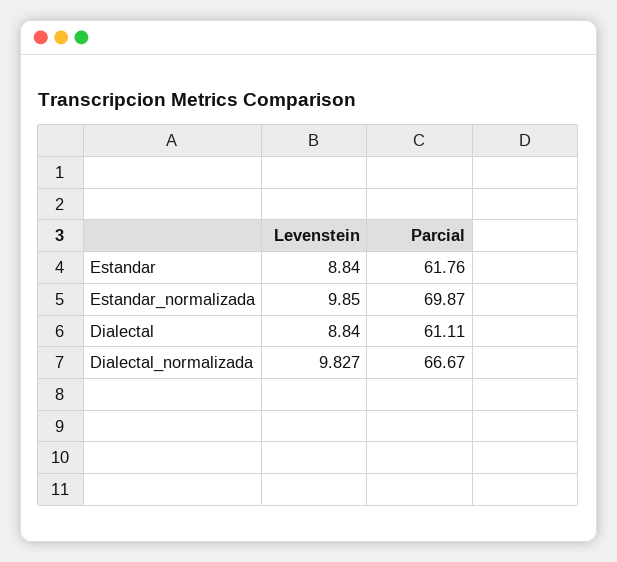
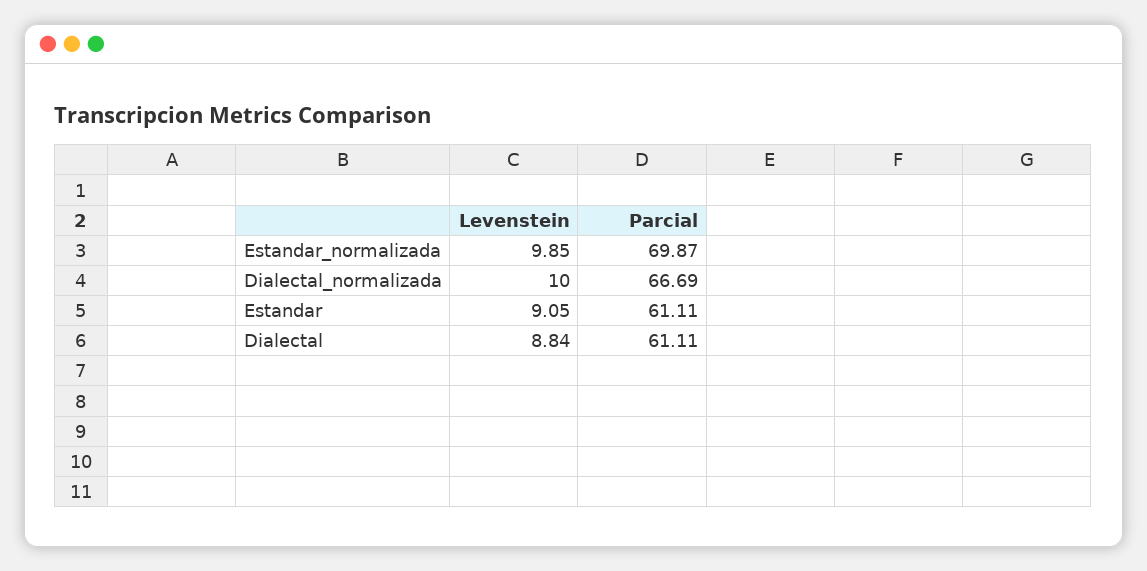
Levenstein, Estandar: 8.84 -> 9.05
Parcial, Estandar: 61.76 -> 61.11
Levenstein, Dialectal_normalizada: 9.827 -> 10
Parcial, Dialectal_normalizada: 66.67 -> 66.69

